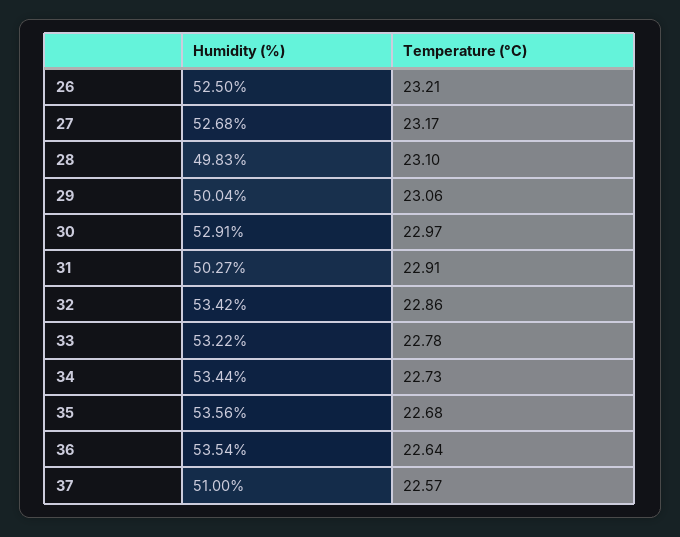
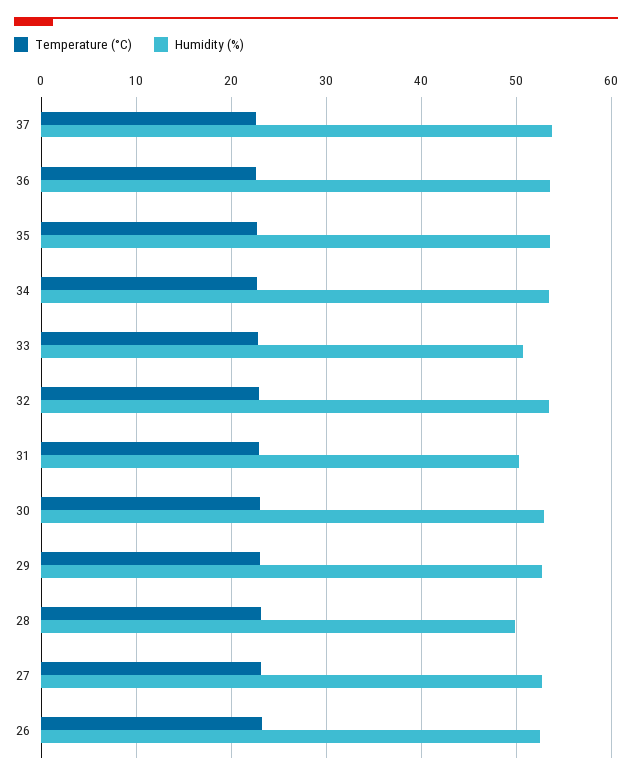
Humidity (%), 29: 50.04 -> 53
Humidity (%), 33: 53.22 -> 51
Humidity (%), 37: 51 -> 54

